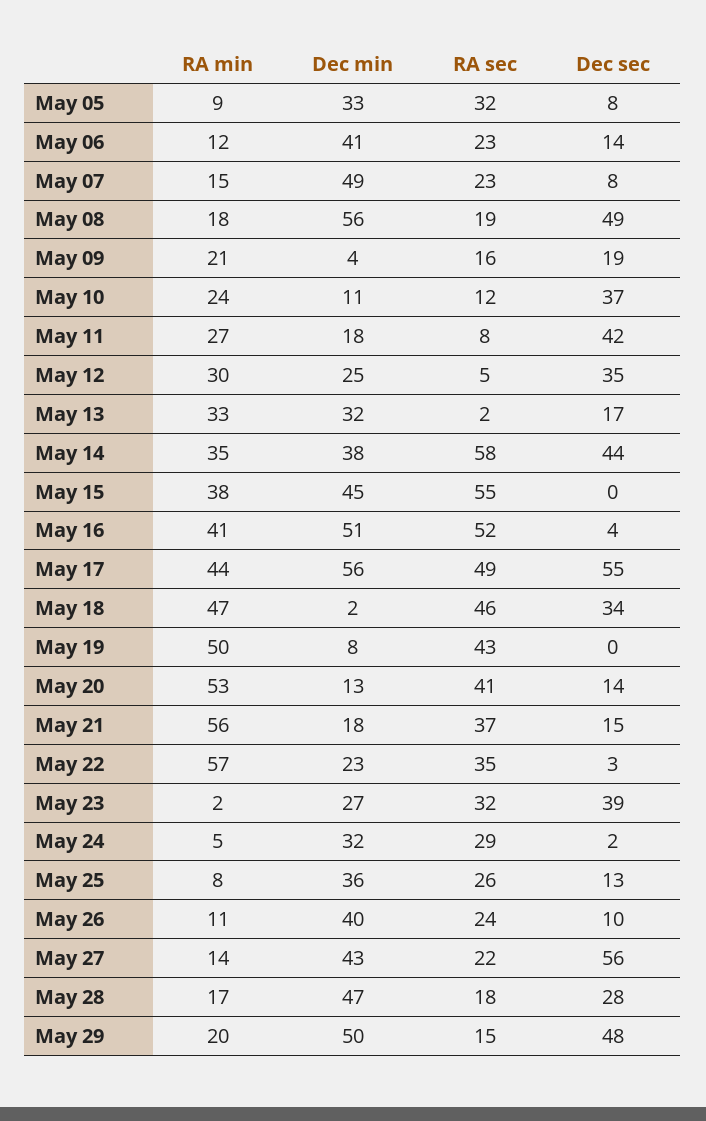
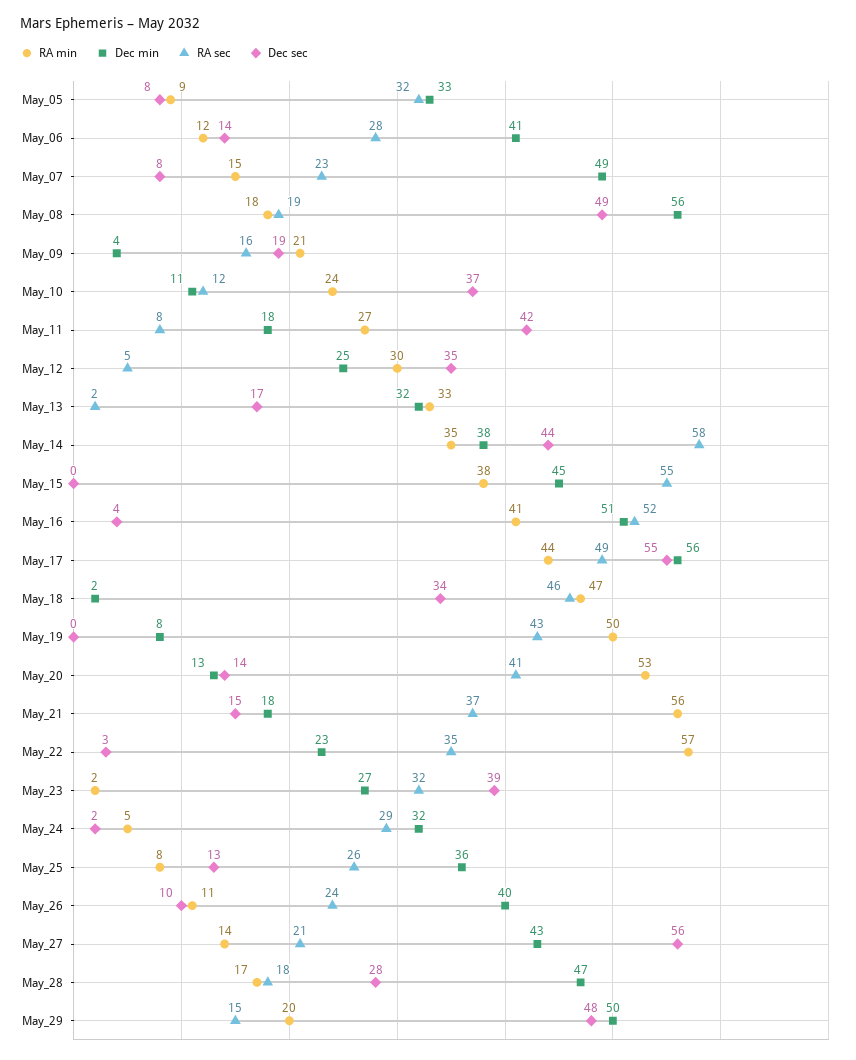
RA sec, May 06: 23 -> 28
RA sec, May 27: 22 -> 21

